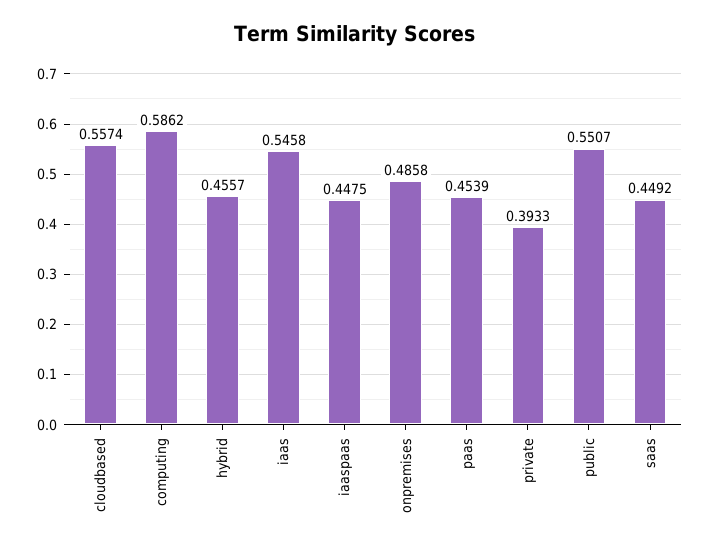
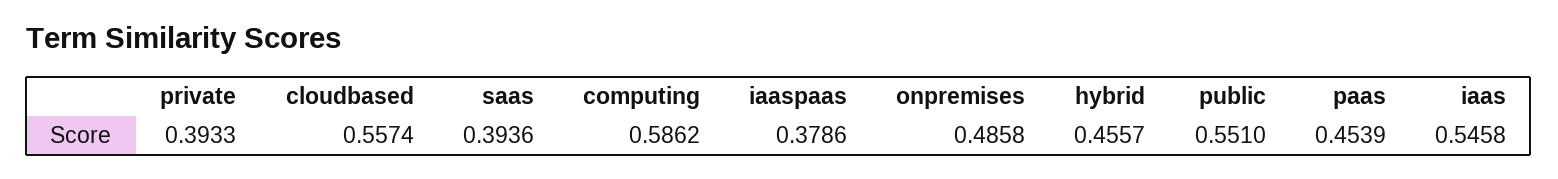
iaaspaas: 0.4475 -> 0.3786
public: 0.5507 -> 0.551
saas: 0.4492 -> 0.3936

